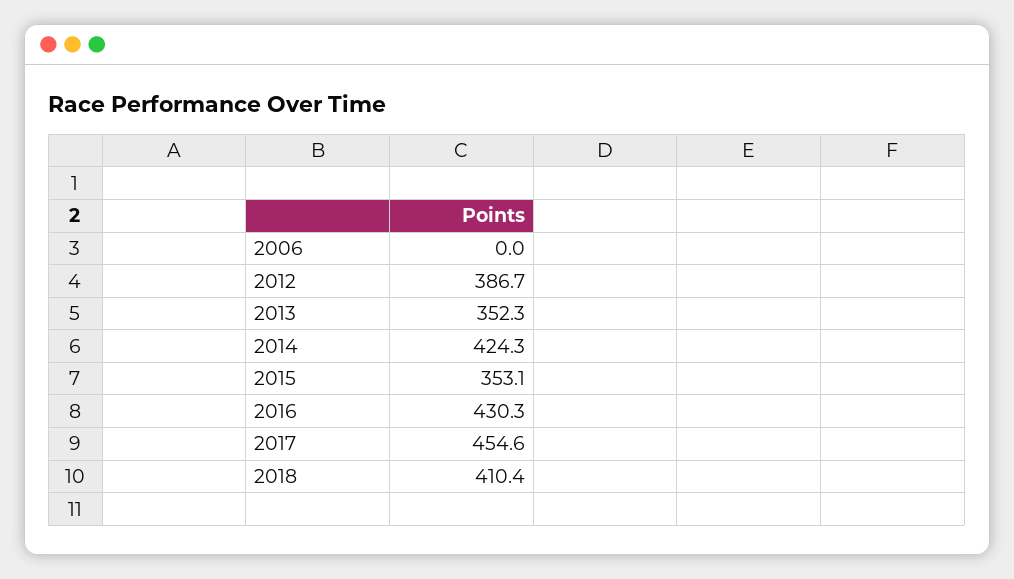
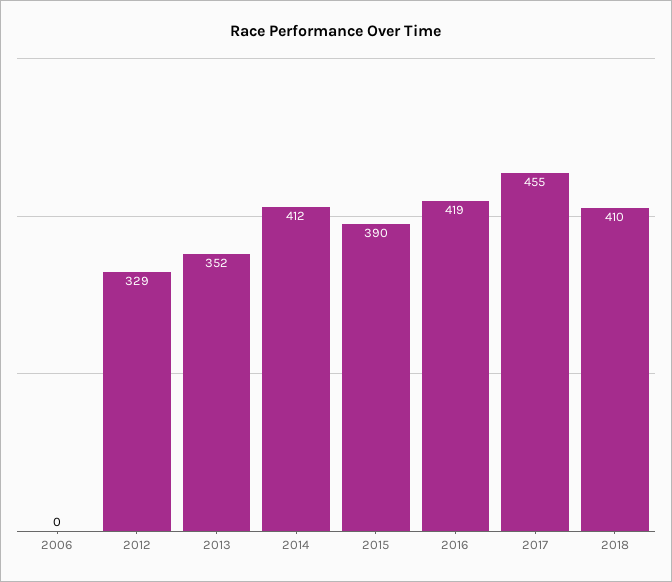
2012: 386.7 -> 329
2014: 424.3 -> 412
2015: 353.1 -> 390
2016: 430.3 -> 419

